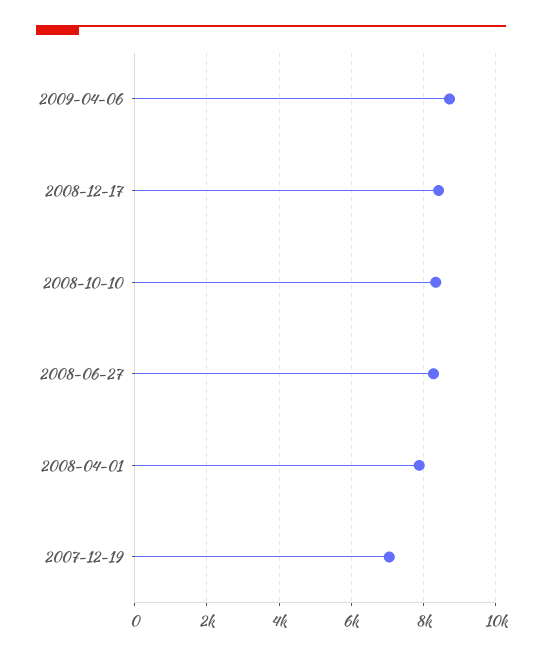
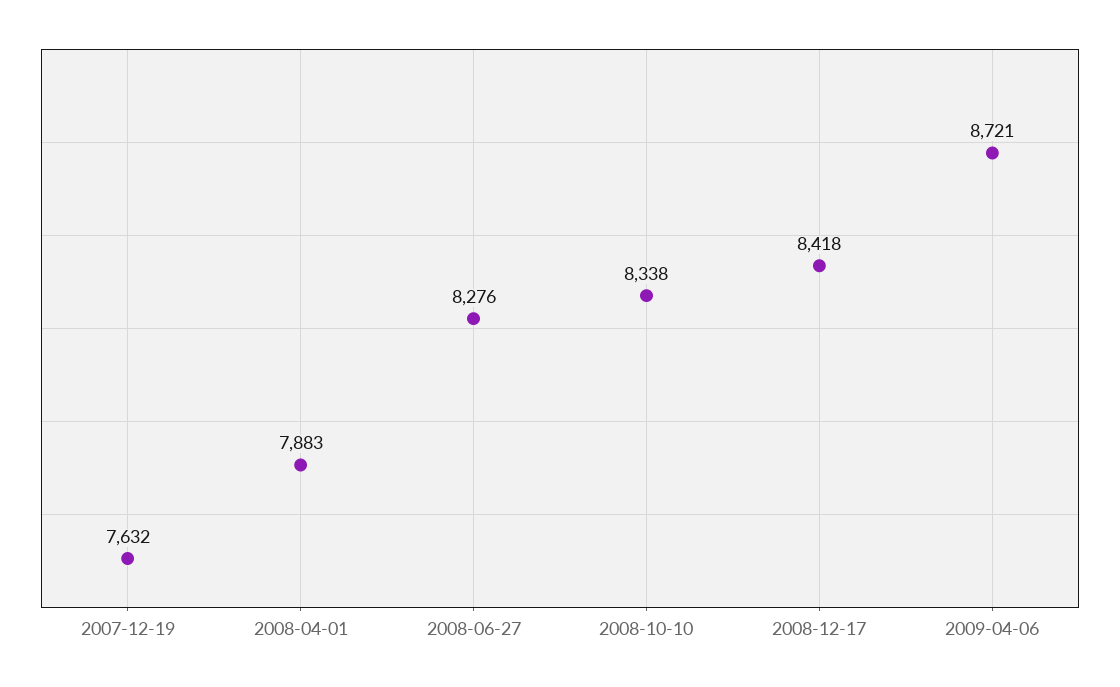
2007-12-19: 7000 -> 7632

